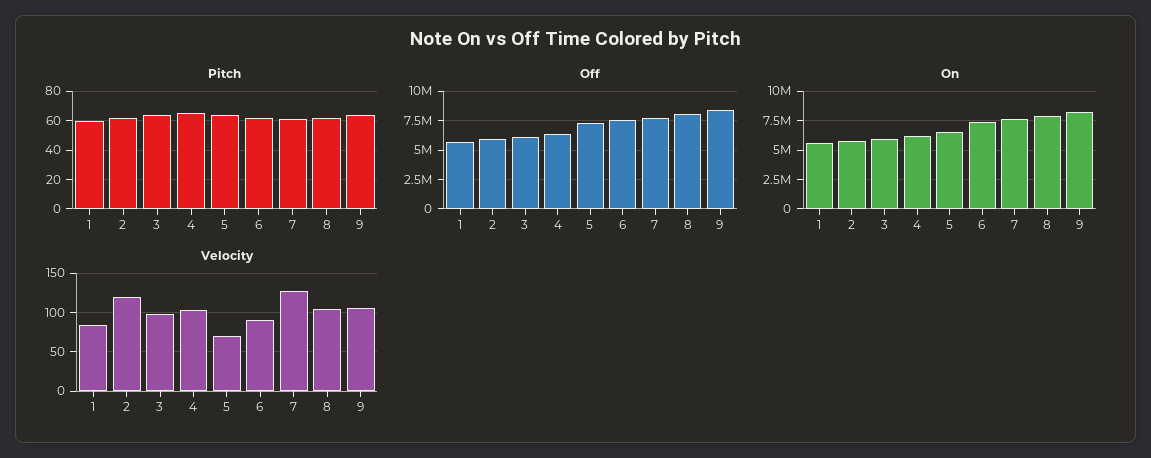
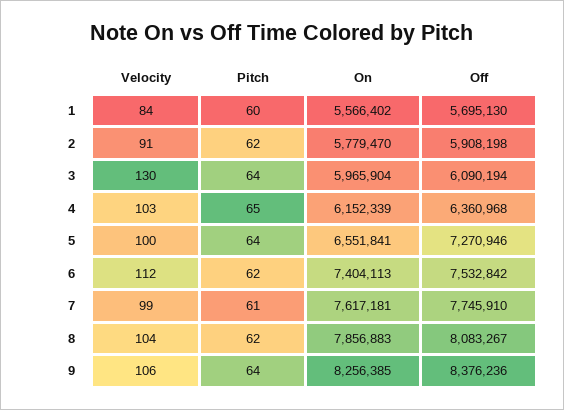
Velocity, 2: 120 -> 91
Velocity, 3: 100 -> 130
Velocity, 5: 70 -> 100
Velocity, 6: 90 -> 112
Velocity, 7: 130 -> 99

